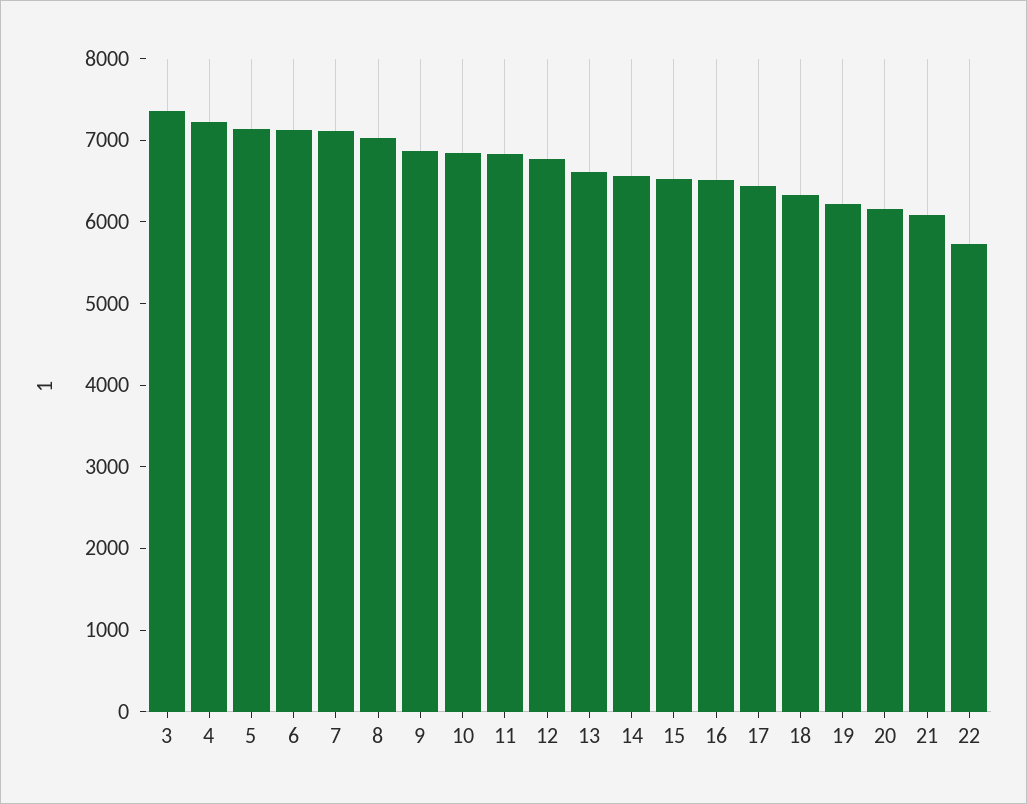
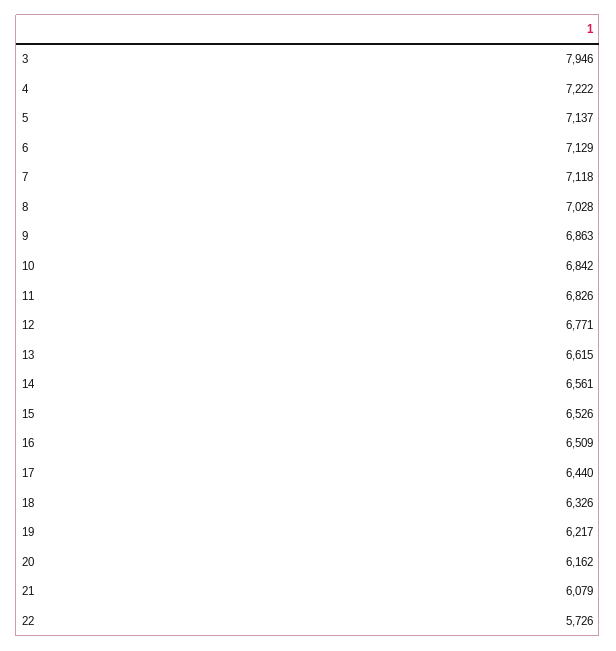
3: 7400 -> 7946

